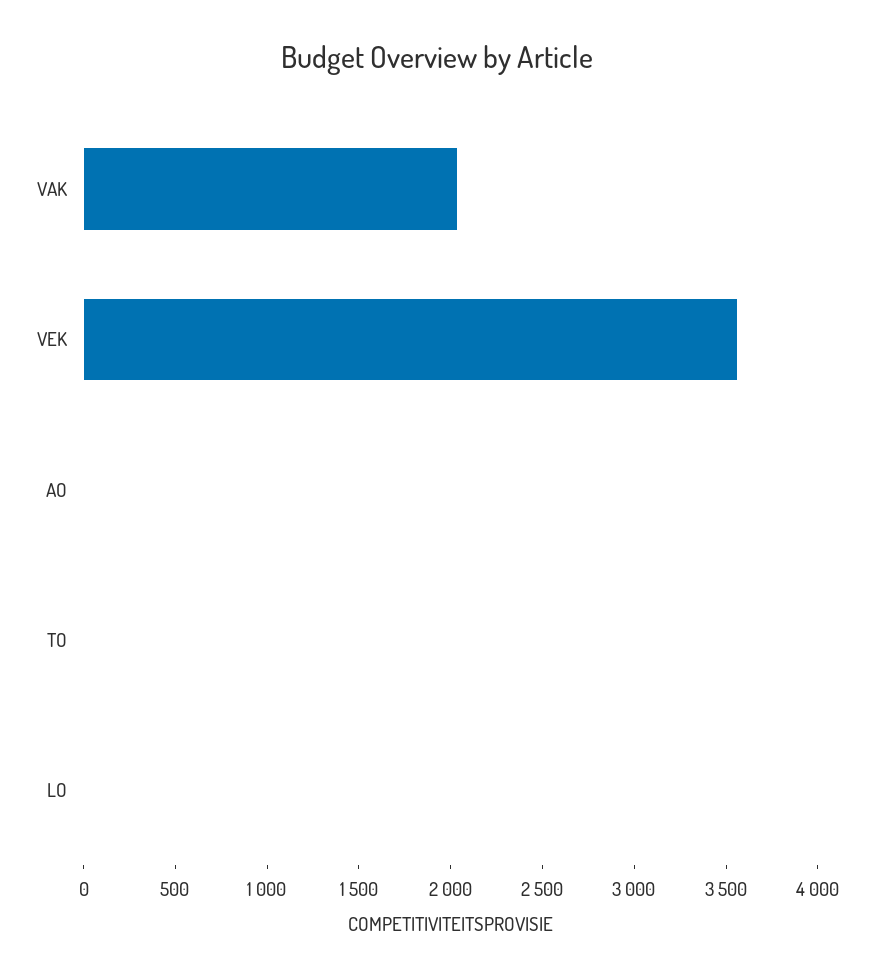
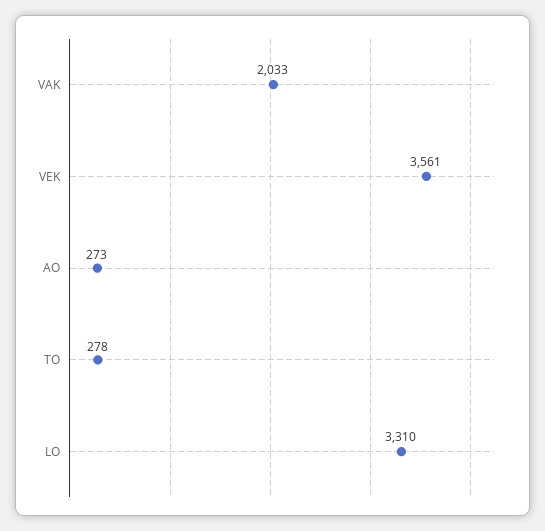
AO: 0 -> 273
TO: 0 -> 278
LO: 0 -> 3310

